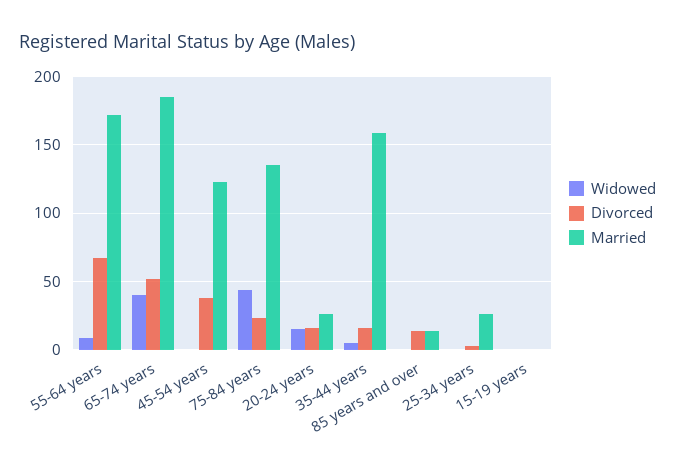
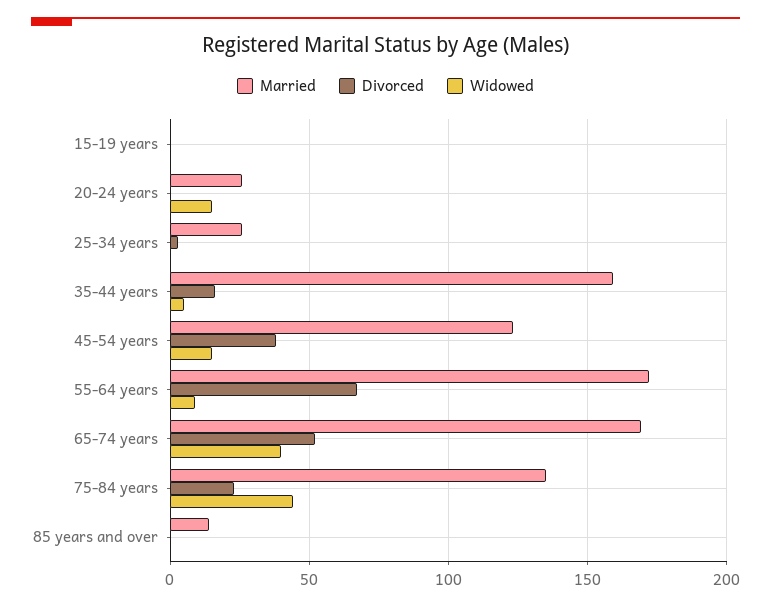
Married, 65-74 years: 185 -> 170
Widowed, 45-54 years: 0 -> 15
Divorced, 20-24 years: 15 -> 0
Divorced, 85 years and over: 15 -> 0

